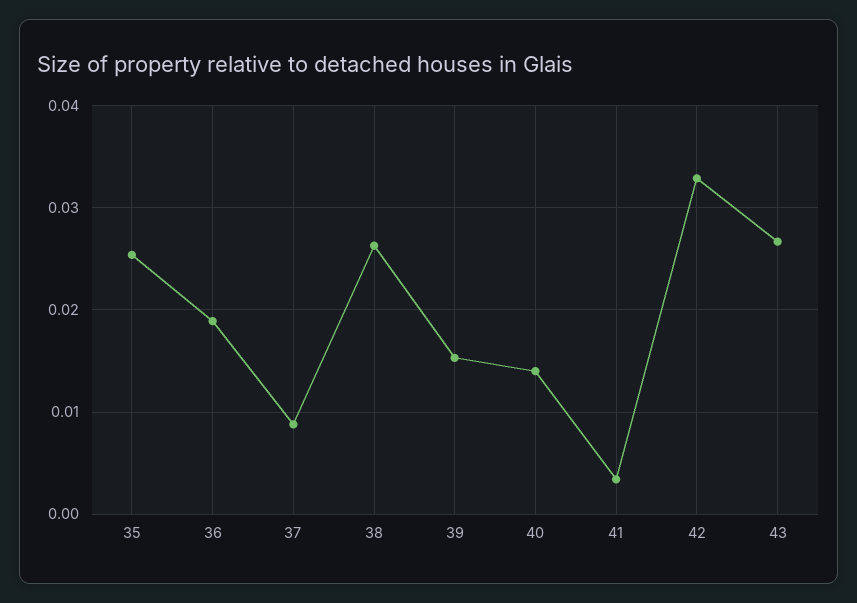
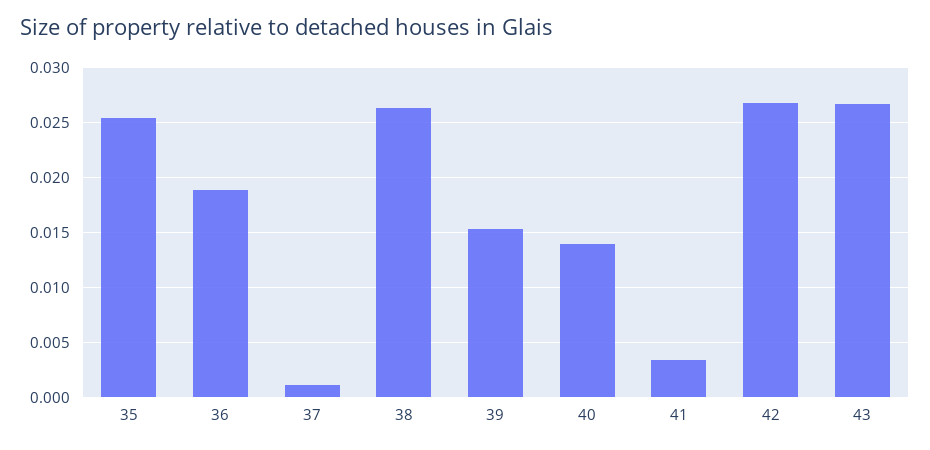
37: 0.009 -> 0.001
42: 0.033 -> 0.027

